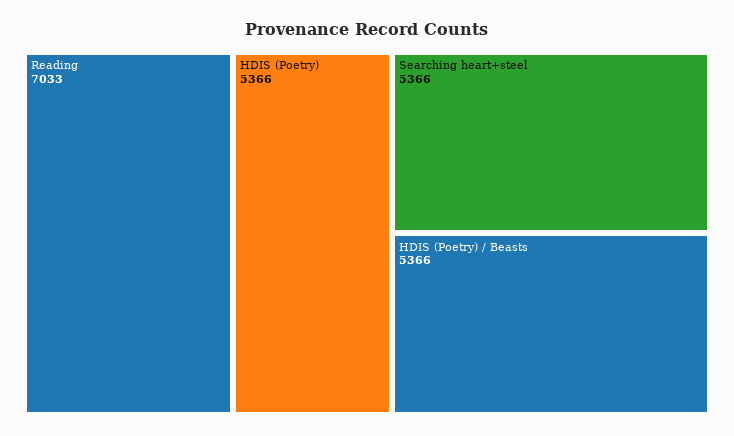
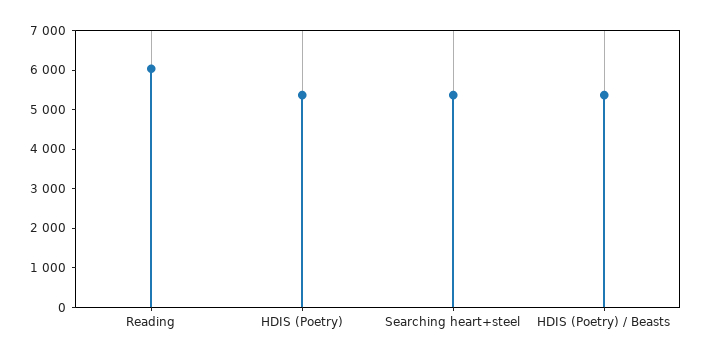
Reading: 7033 -> 6000

